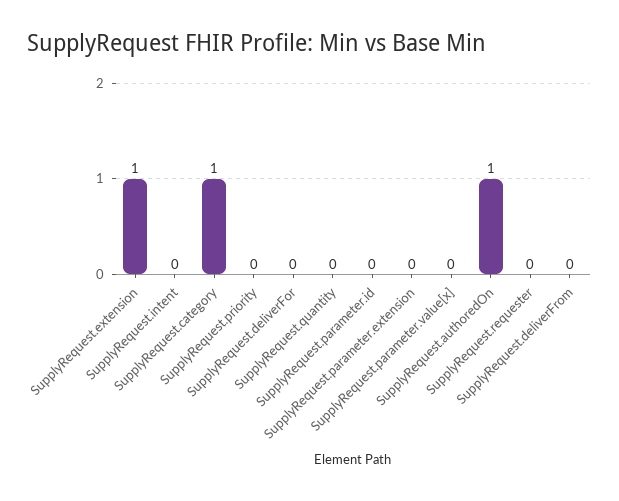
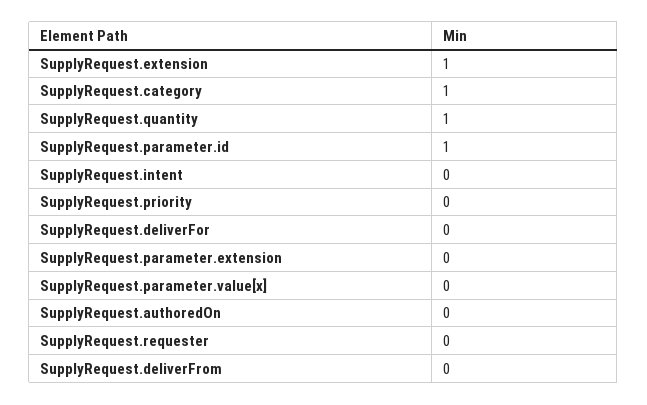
SupplyRequest.quantity: 0 -> 1
SupplyRequest.parameter.id: 0 -> 1
SupplyRequest.authoredOn: 1 -> 0

